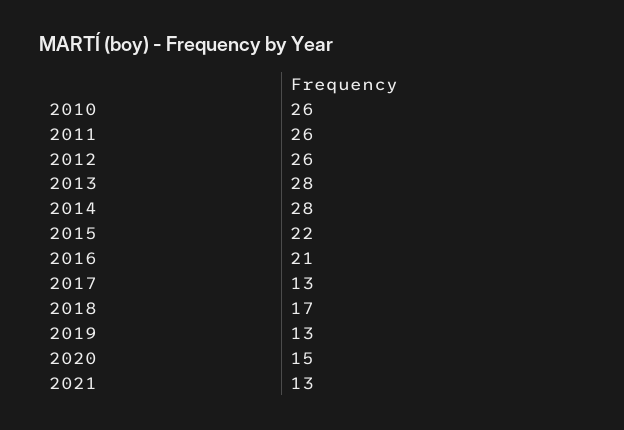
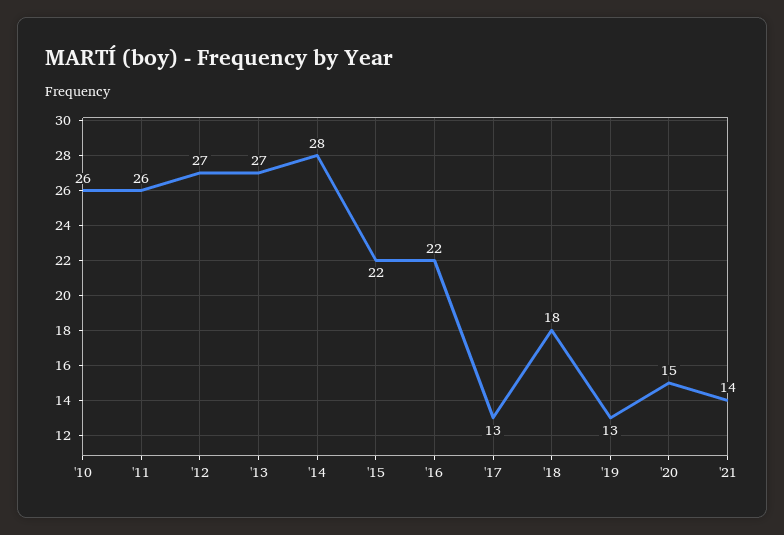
2012: 26 -> 27
2013: 28 -> 27
2016: 21 -> 22
2018: 17 -> 18
2021: 13 -> 14

